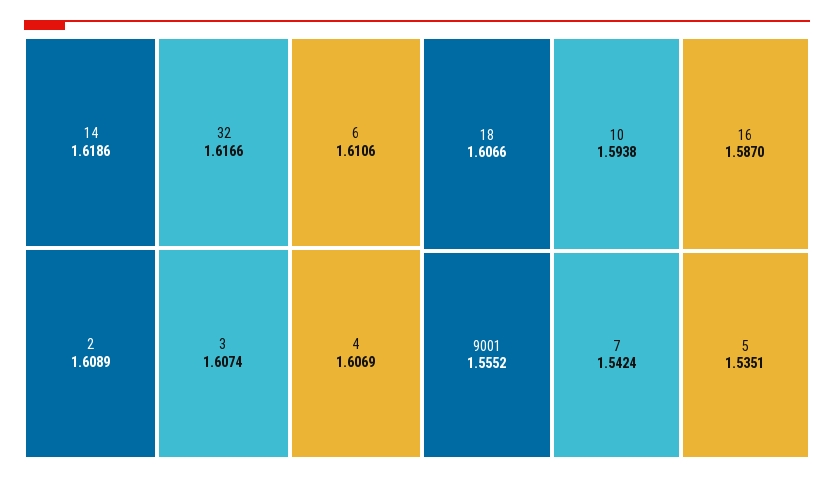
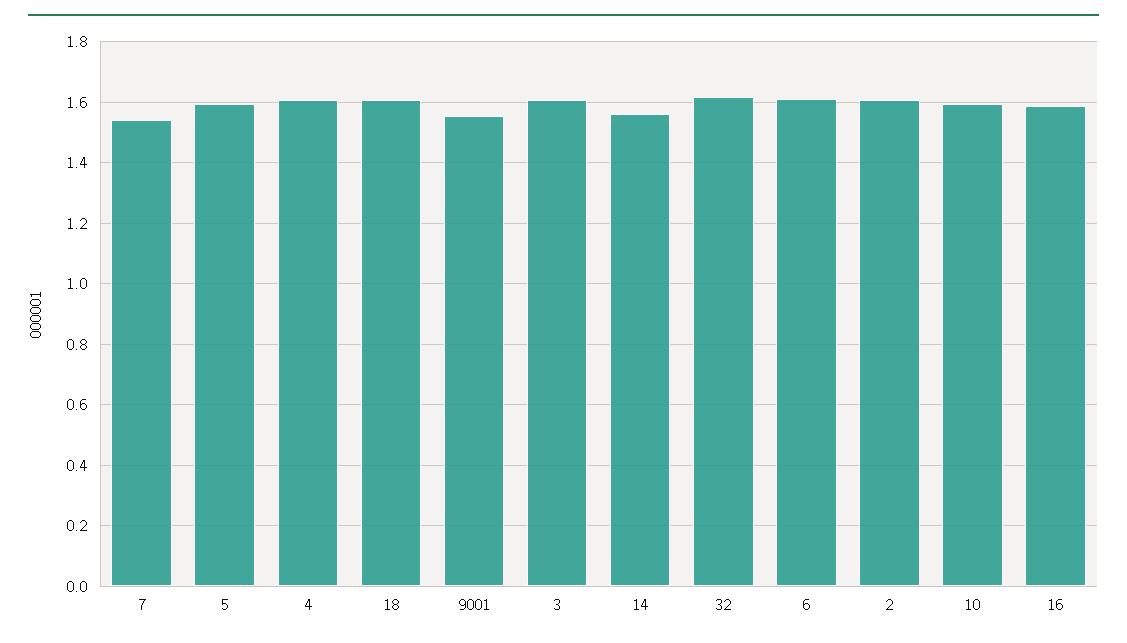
14: 1.6186 -> 1.56
5: 1.5351 -> 1.6

